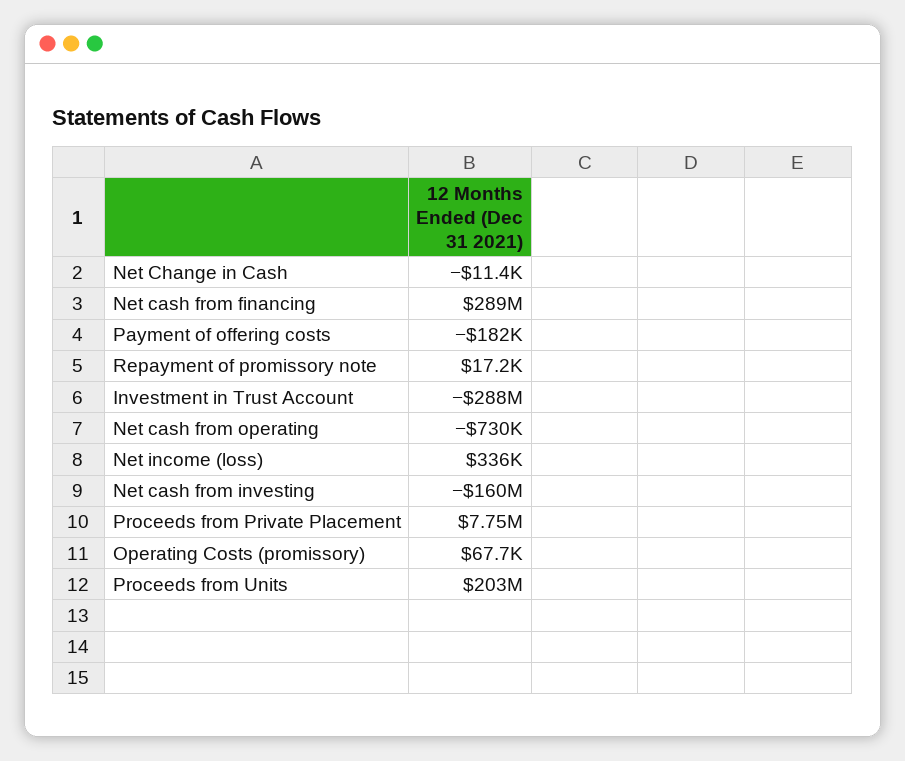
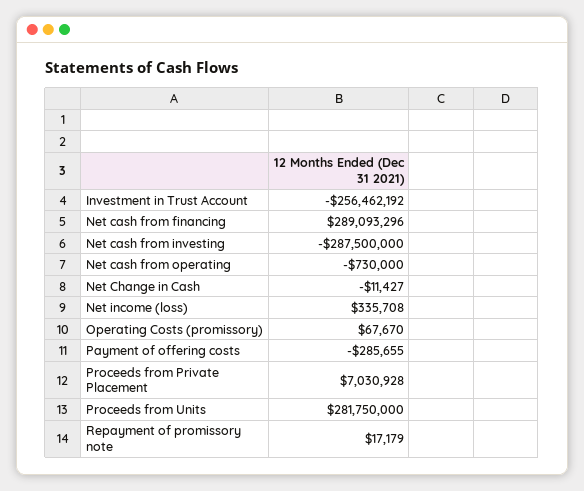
Payment of offering costs: -182000 -> -285655
Investment in Trust Account: -288000000 -> -256462192
Net cash from investing: -160000000 -> -287500000
Proceeds from Private Placement: 7750000 -> 7030928
Proceeds from Units: 203000000 -> 281750000

